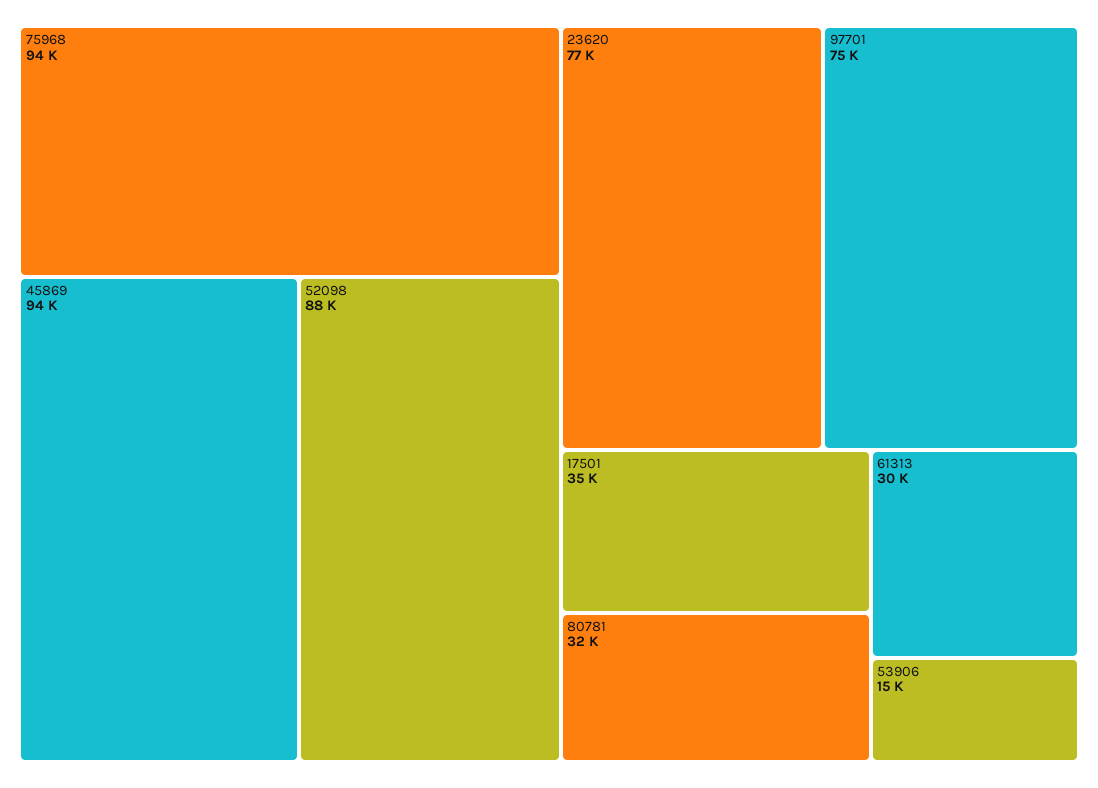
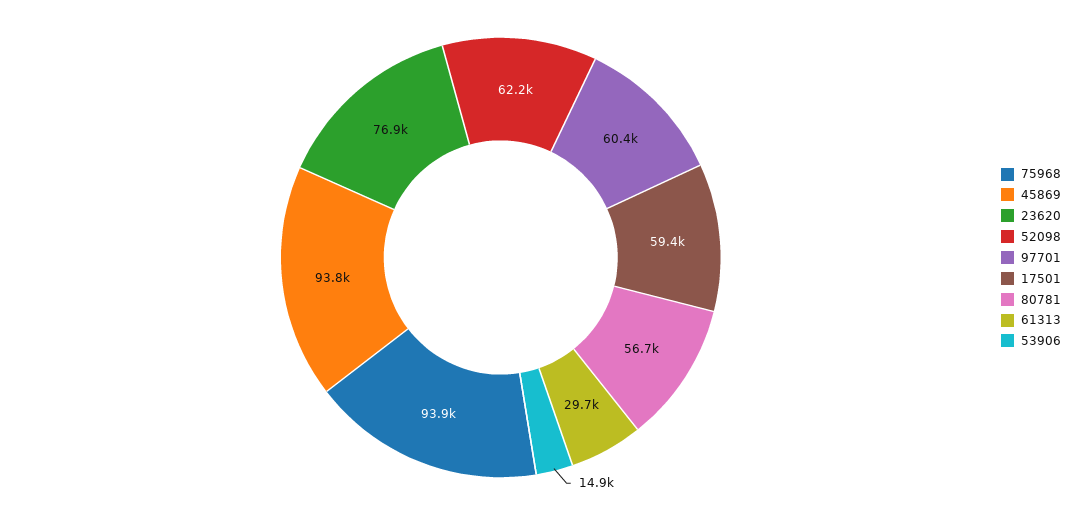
52098: 88000 -> 62200
97701: 75000 -> 60400
17501: 35000 -> 59400
80781: 32000 -> 56700

